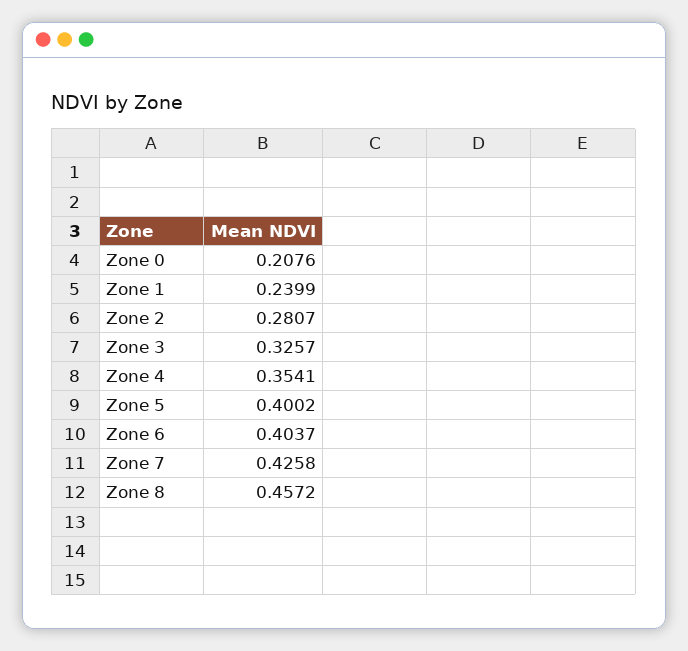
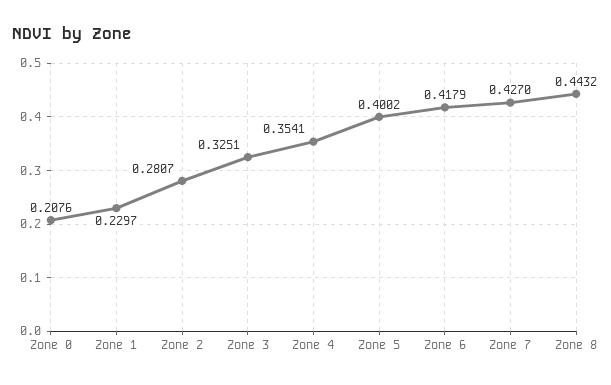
Zone 1: 0.2399 -> 0.2297
Zone 3: 0.3257 -> 0.3251
Zone 6: 0.4037 -> 0.4179
Zone 7: 0.4258 -> 0.427
Zone 8: 0.4572 -> 0.4432

